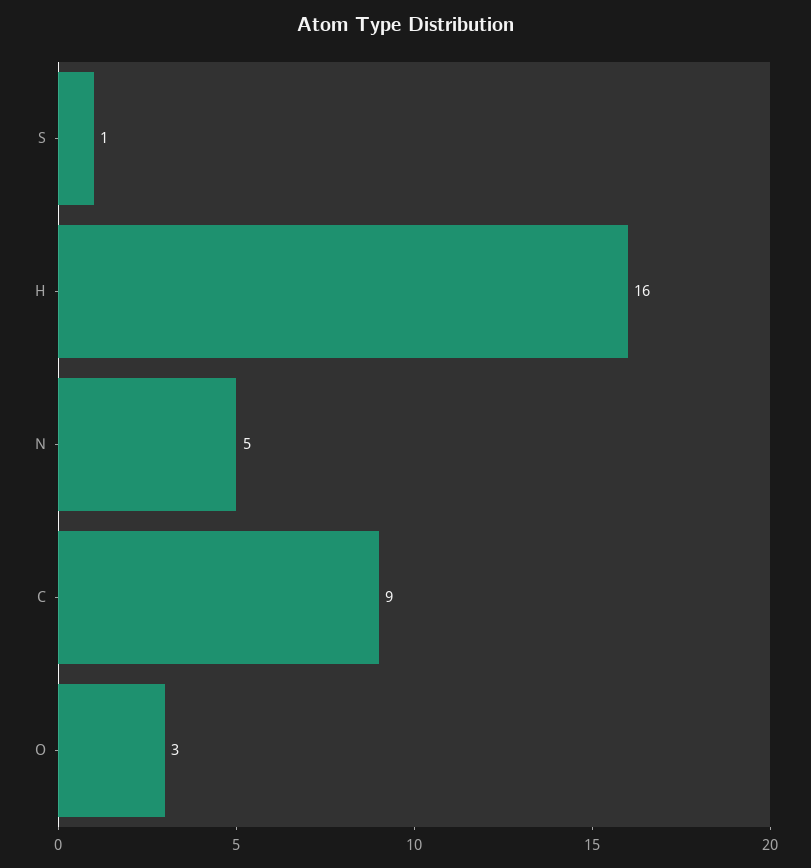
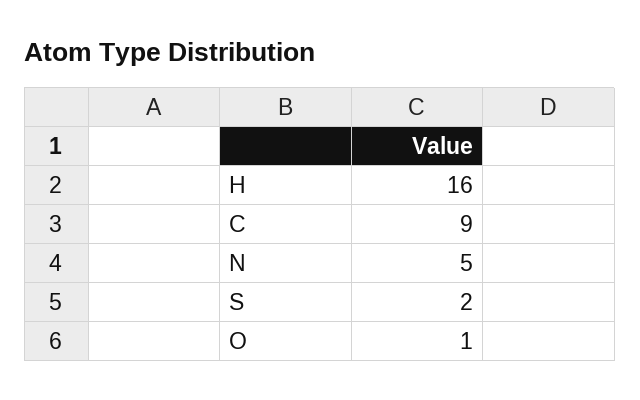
S: 1 -> 2
O: 3 -> 1

